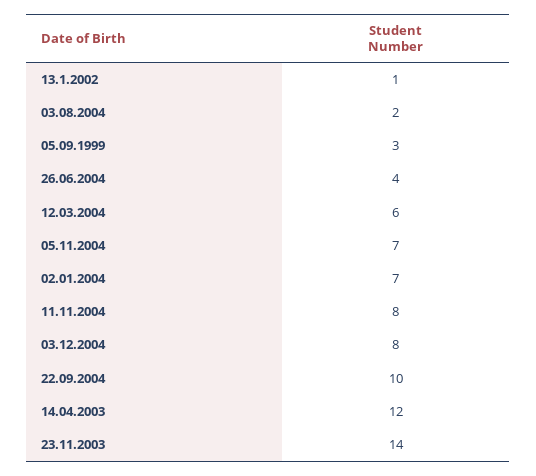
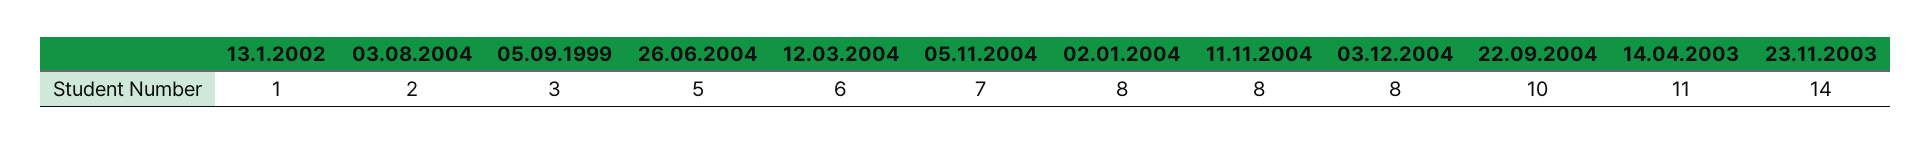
26.06.2004: 4 -> 5
02.01.2004: 7 -> 8
14.04.2003: 12 -> 11

